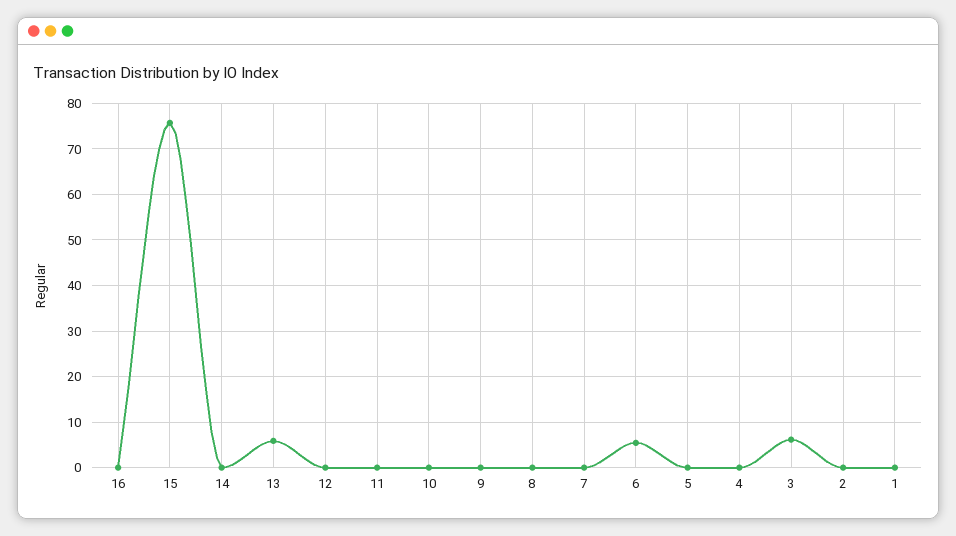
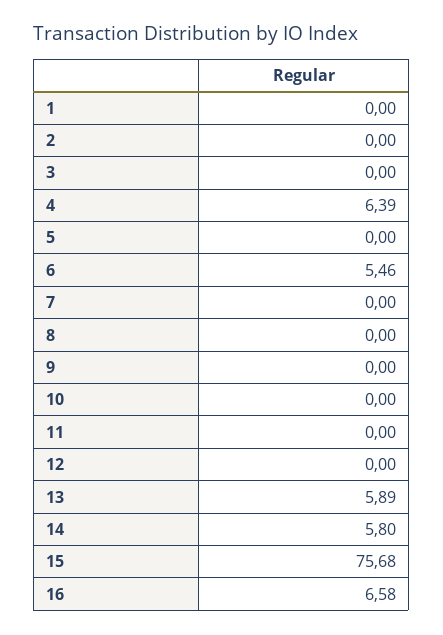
16: 0 -> 6.58
14: 0 -> 5.8
4: 0 -> 6.39
3: 6 -> 0

